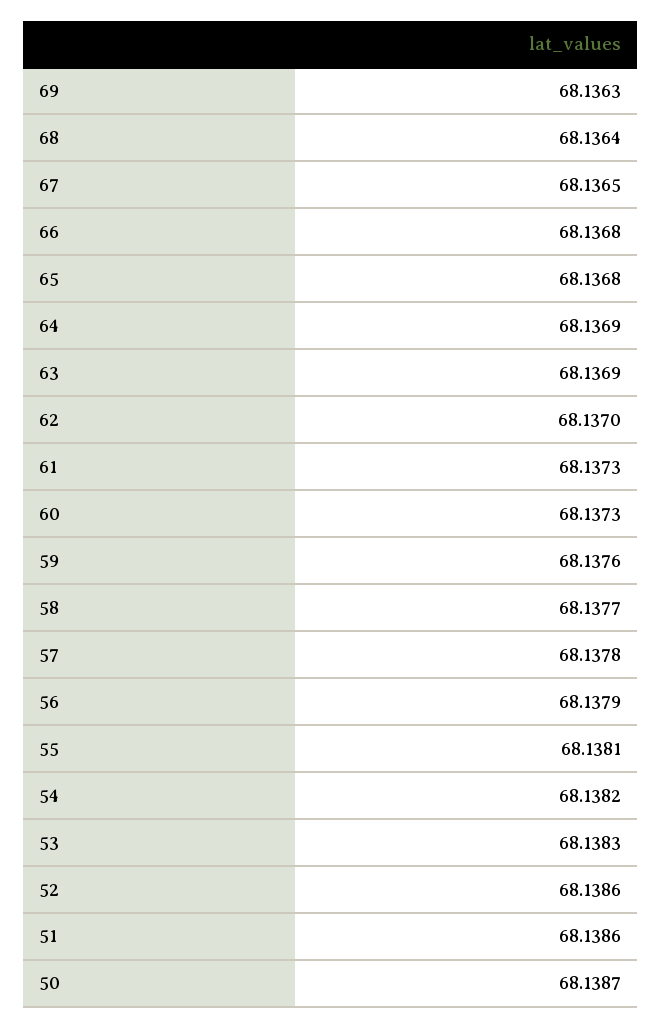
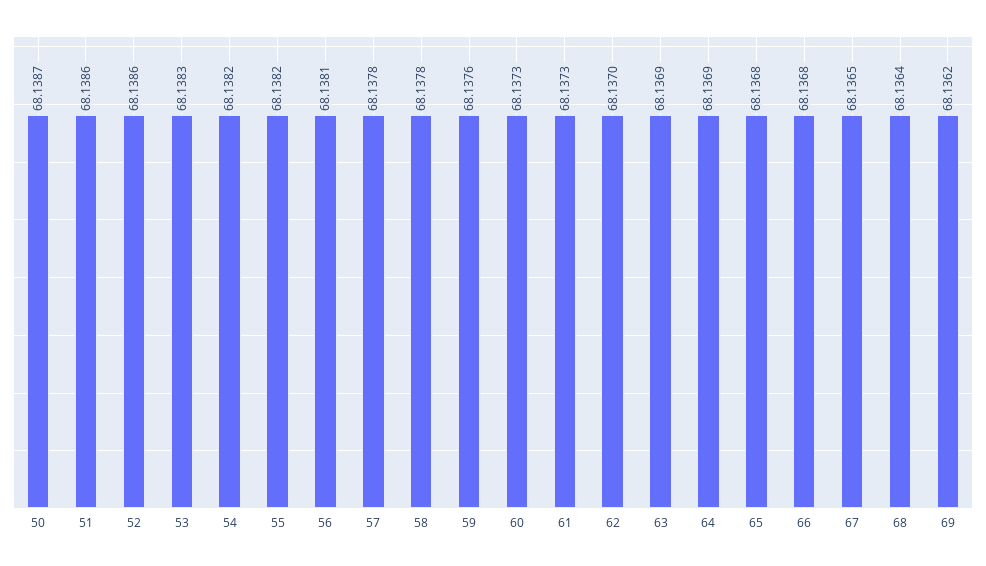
69: 68.1363 -> 68.1362
58: 68.1377 -> 68.1378
56: 68.1379 -> 68.1381
55: 68.1381 -> 68.1382

